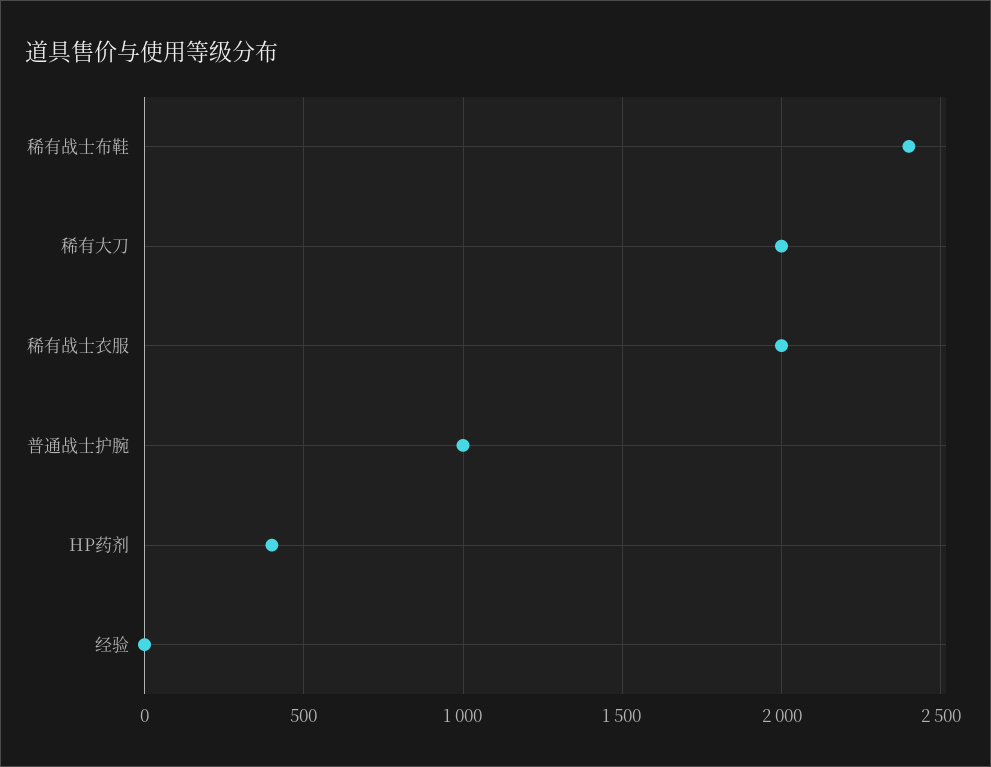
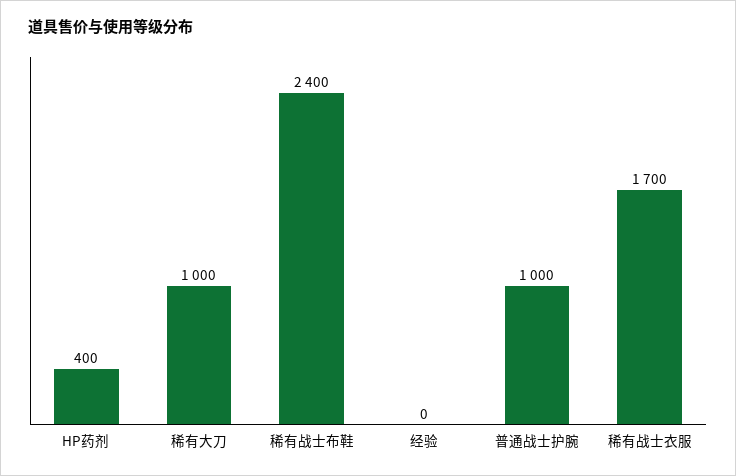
稀有大刀: 2000 -> 1000
稀有战士衣服: 2000 -> 1700

